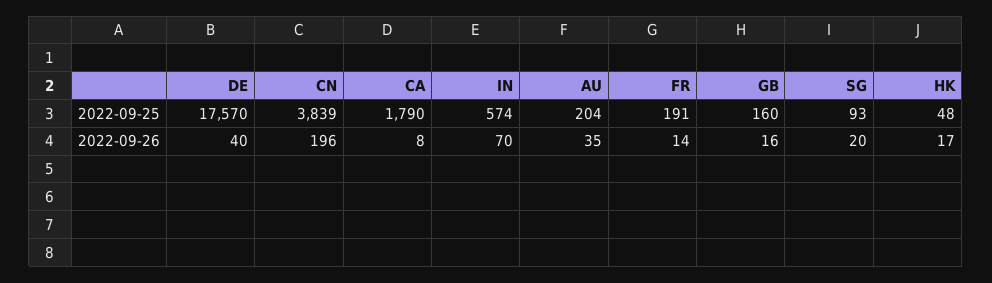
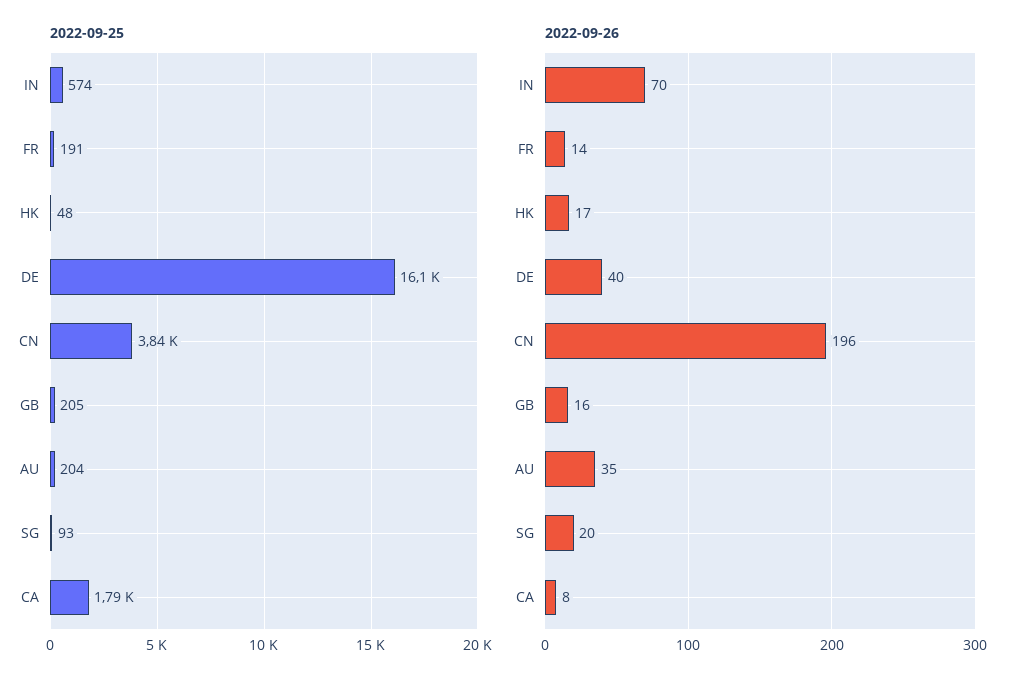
2022-09-25, DE: 17570 -> 16100
2022-09-25, GB: 160 -> 205

